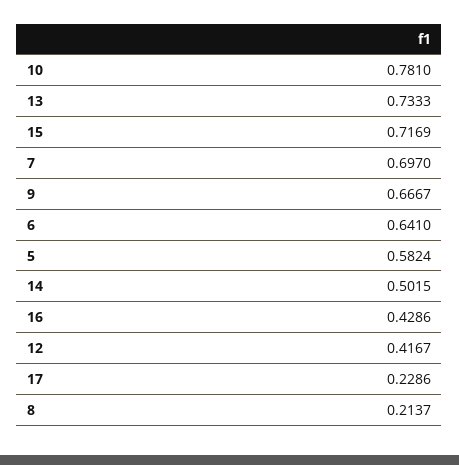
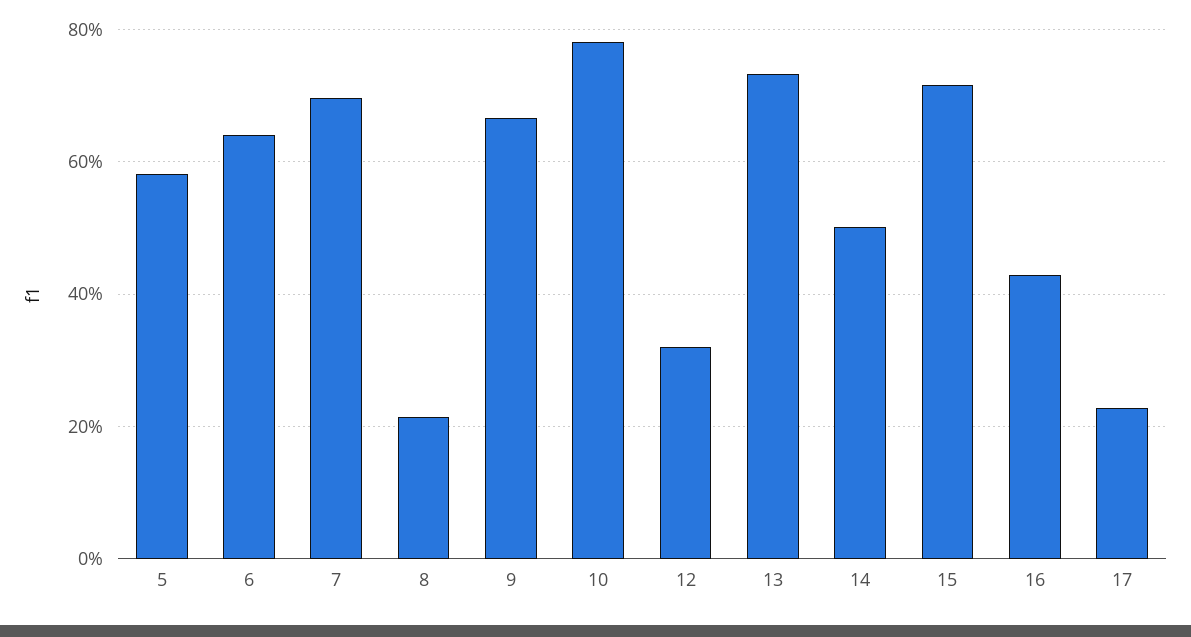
12: 0.4167 -> 0.32

